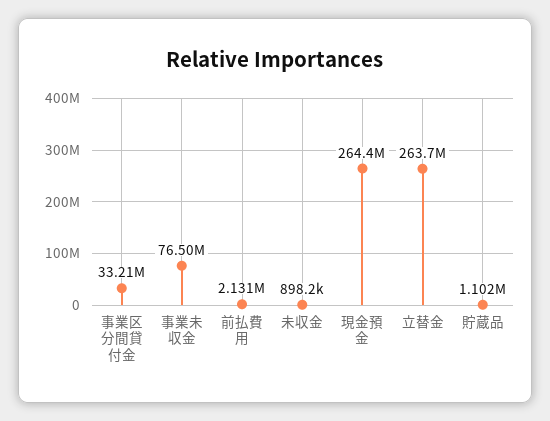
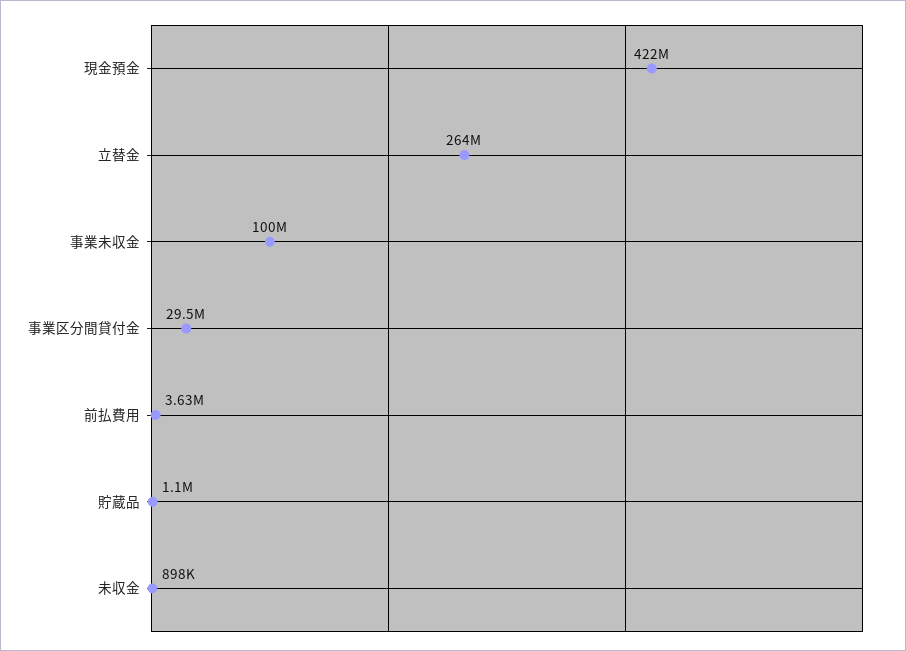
事業区分間貸付金: 33210000 -> 29500000
事業未収金: 76500000 -> 100000000
前払費用: 2131000 -> 3630000
現金預金: 264400000 -> 422000000

